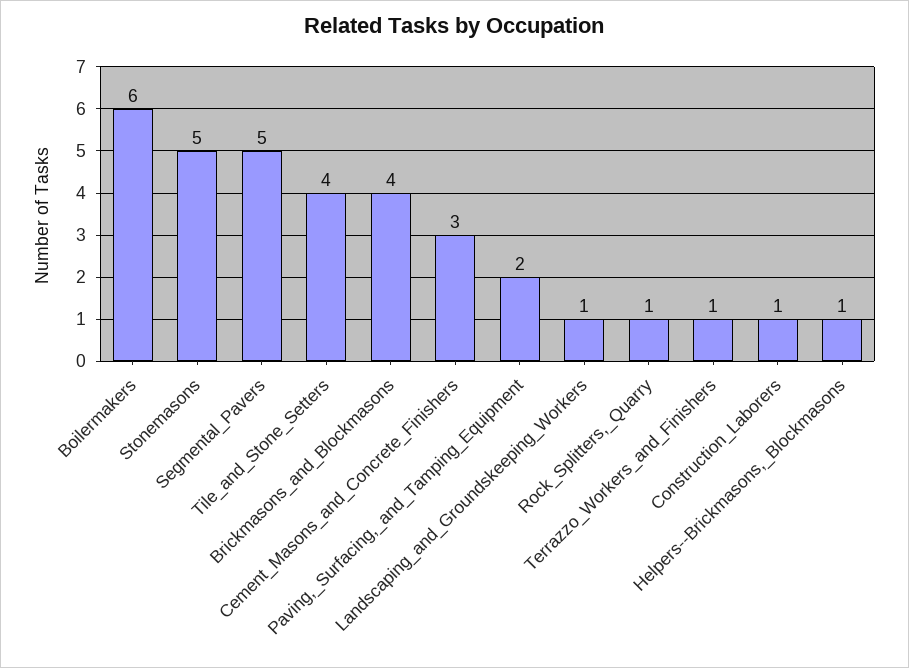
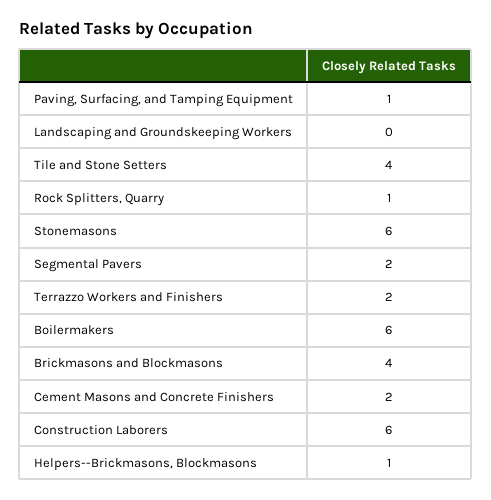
Stonemasons: 5 -> 6
Segmental_Pavers: 5 -> 2
Cement_Masons_and_Concrete_Finishers: 3 -> 2
Paving,_Surfacing,_and_Tamping_Equipment: 2 -> 1
Landscaping_and_Groundskeeping_Workers: 1 -> 0
Terrazzo_Workers_and_Finishers: 1 -> 2
Construction_Laborers: 1 -> 6

